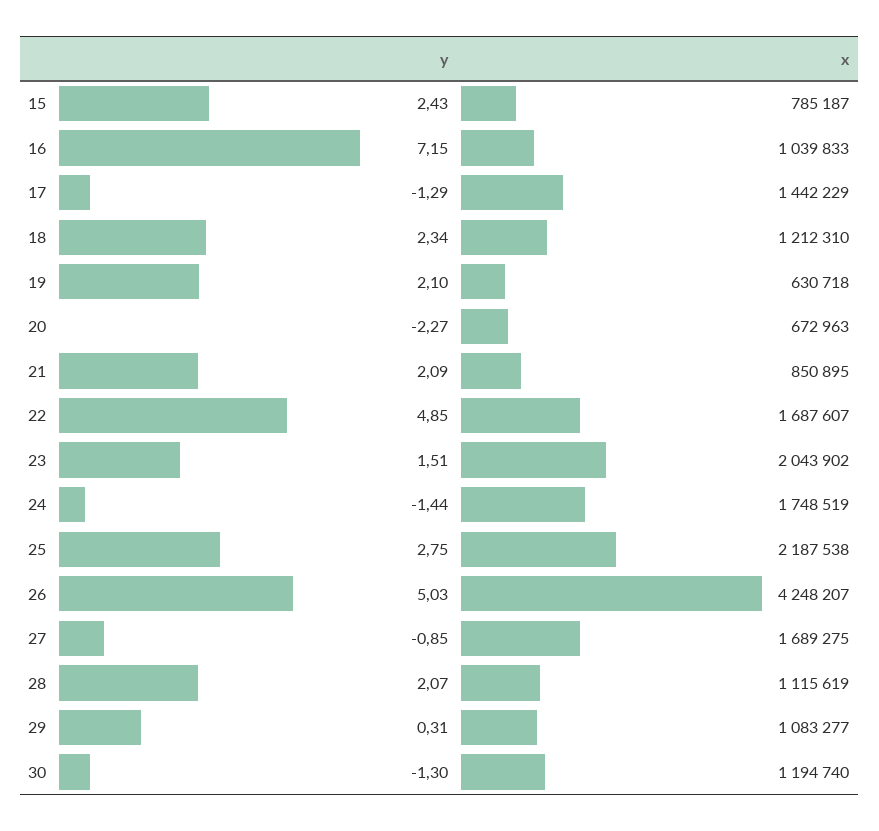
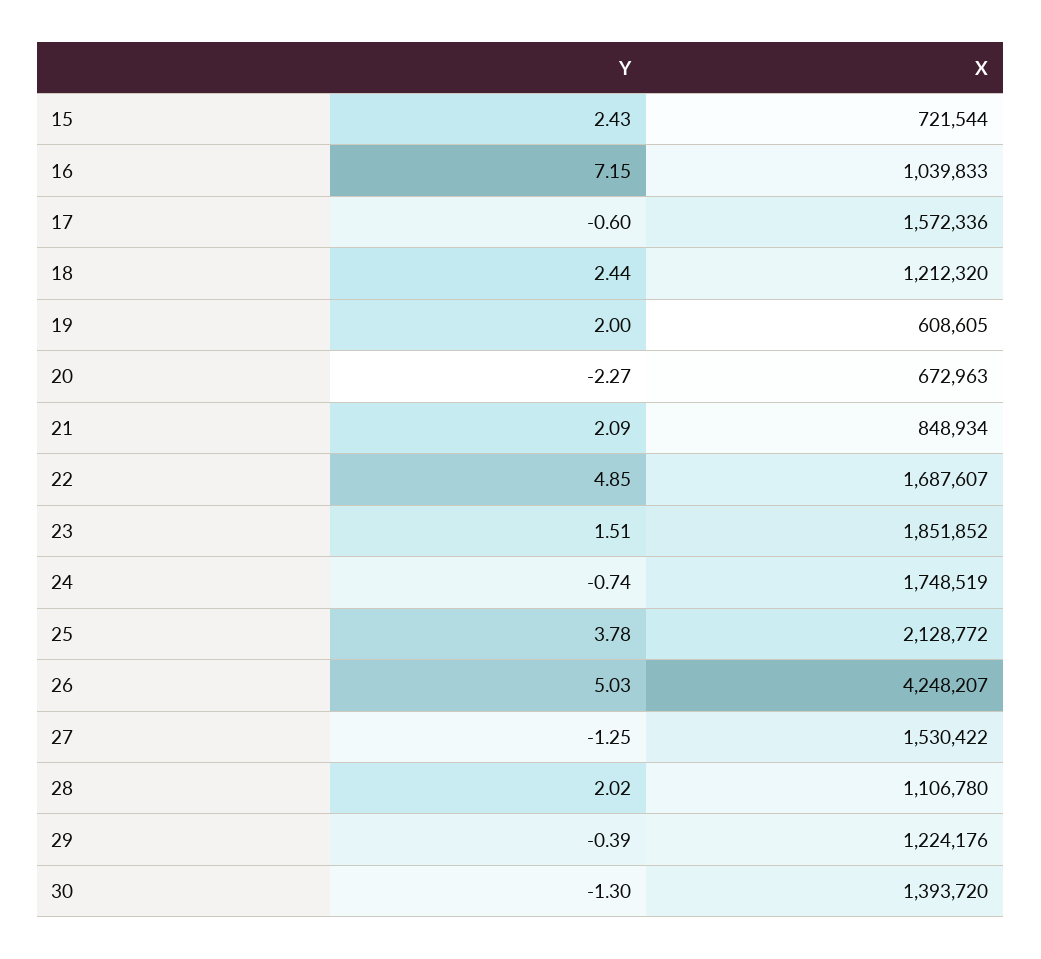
x, 15: 785187 -> 721544
y, 17: -1.29 -> -0.6
x, 17: 1442229 -> 1572336
y, 18: 2.34 -> 2.44
x, 18: 1212310 -> 1212320
y, 19: 2.1 -> 2
x, 19: 630718 -> 608605
x, 21: 850895 -> 848934
x, 23: 2043902 -> 1851852
y, 24: -1.44 -> -0.74
y, 25: 2.75 -> 3.78
x, 25: 2187538 -> 2128772
y, 27: -0.85 -> -1.25
x, 27: 1689275 -> 1530422
y, 28: 2.07 -> 2.02
x, 28: 1115619 -> 1106780
y, 29: 0.31 -> -0.39
x, 29: 1083277 -> 1224176
x, 30: 1194740 -> 1393720

